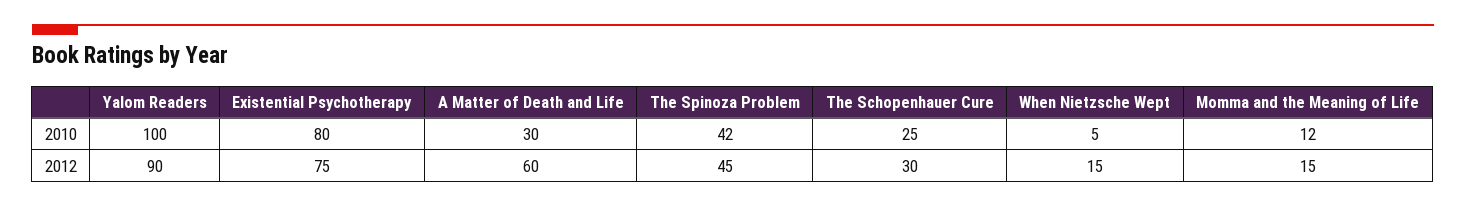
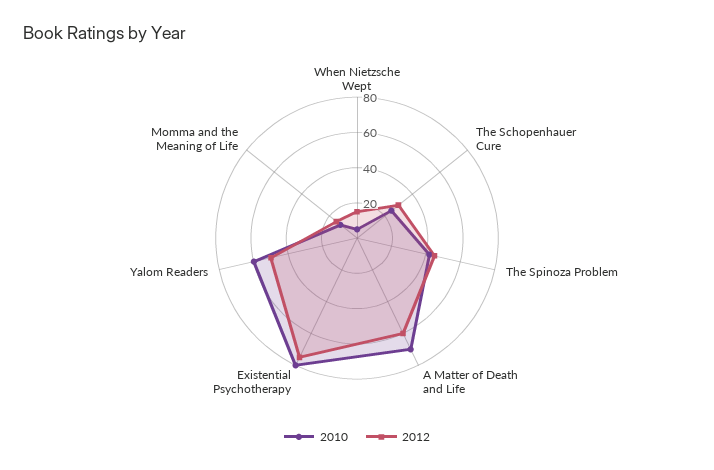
2010, Yalom Readers: 100 -> 60
2010, A Matter of Death and Life: 30 -> 70
2012, Yalom Readers: 90 -> 50

